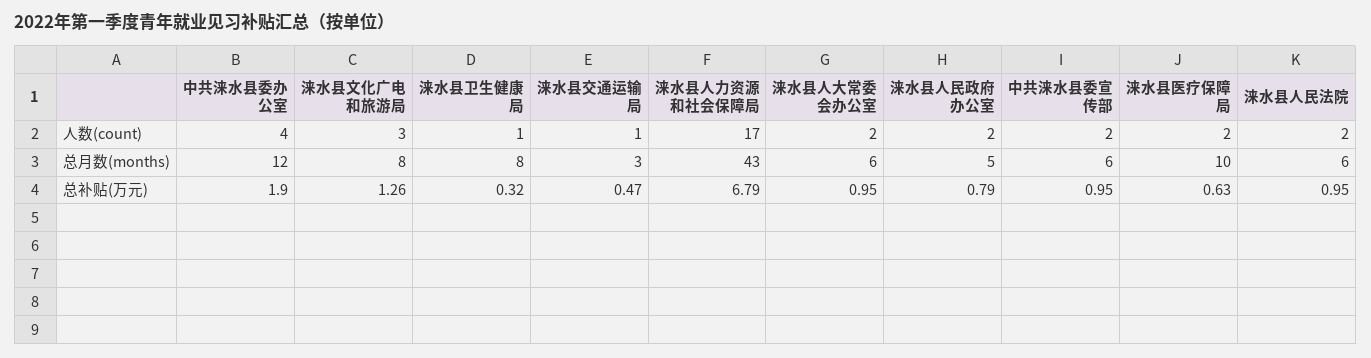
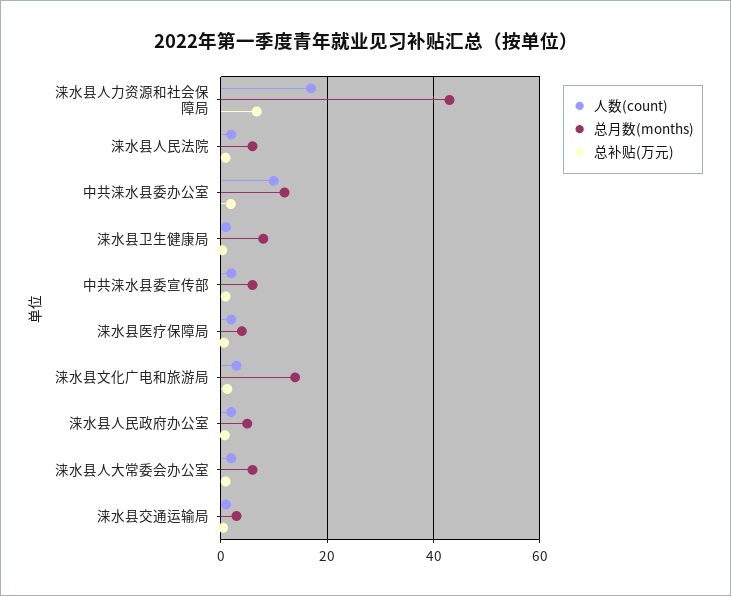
人数(count), 中共涞水县委办公室: 4 -> 10
总月数(months), 涞水县文化广电和旅游局: 8 -> 14
总月数(months), 涞水县医疗保障局: 10 -> 4

